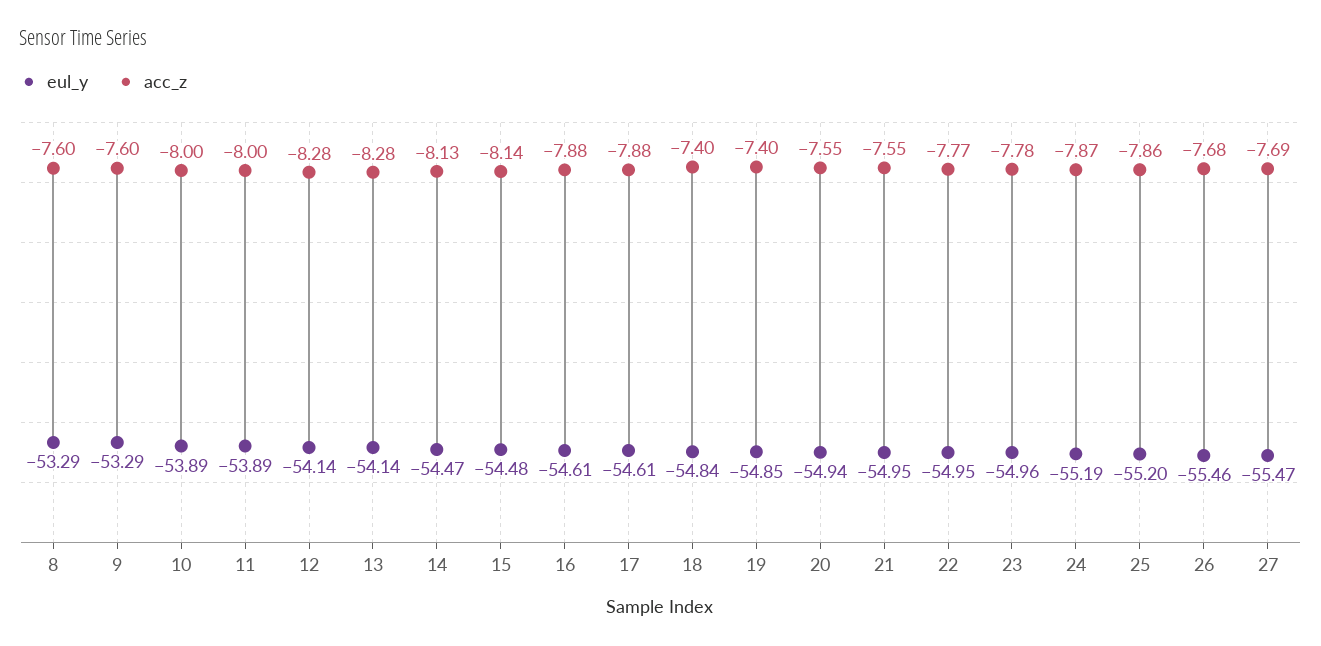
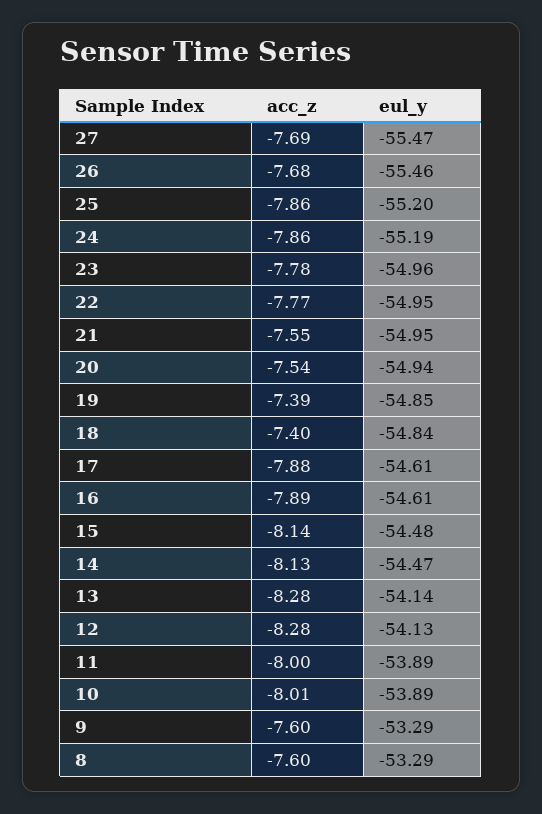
acc_z, 10: -8 -> -8.01
eul_y, 12: -54.14 -> -54.13
acc_z, 16: -7.88 -> -7.89
acc_z, 19: -7.4 -> -7.39
acc_z, 20: -7.55 -> -7.54
acc_z, 24: -7.87 -> -7.86

